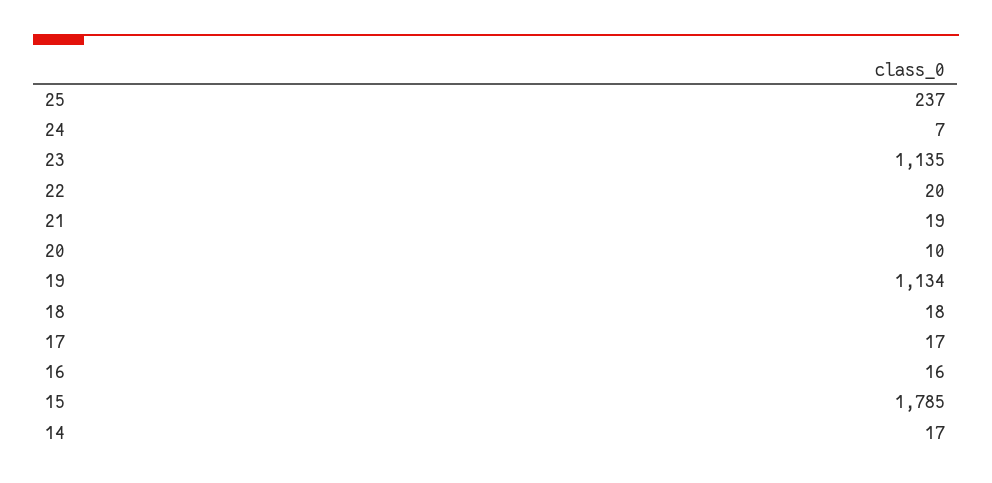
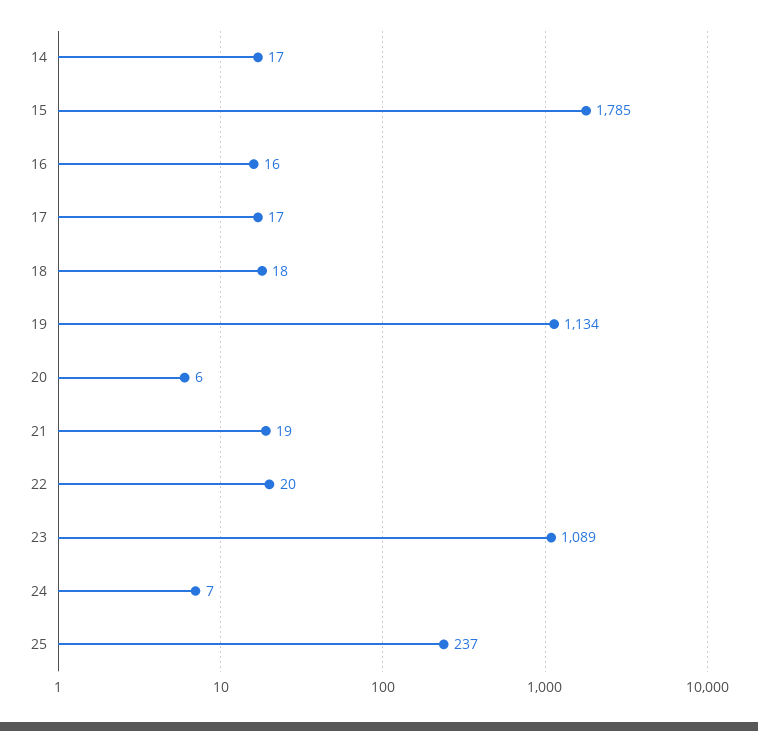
23: 1135 -> 1089
20: 10 -> 6

